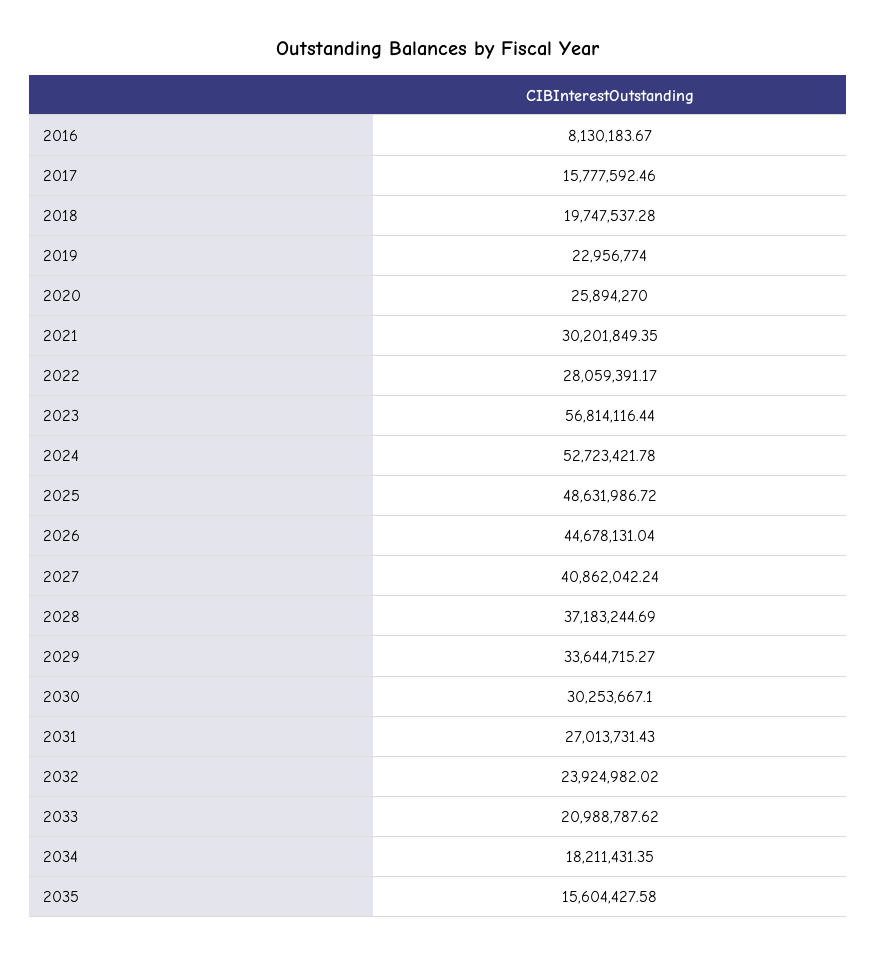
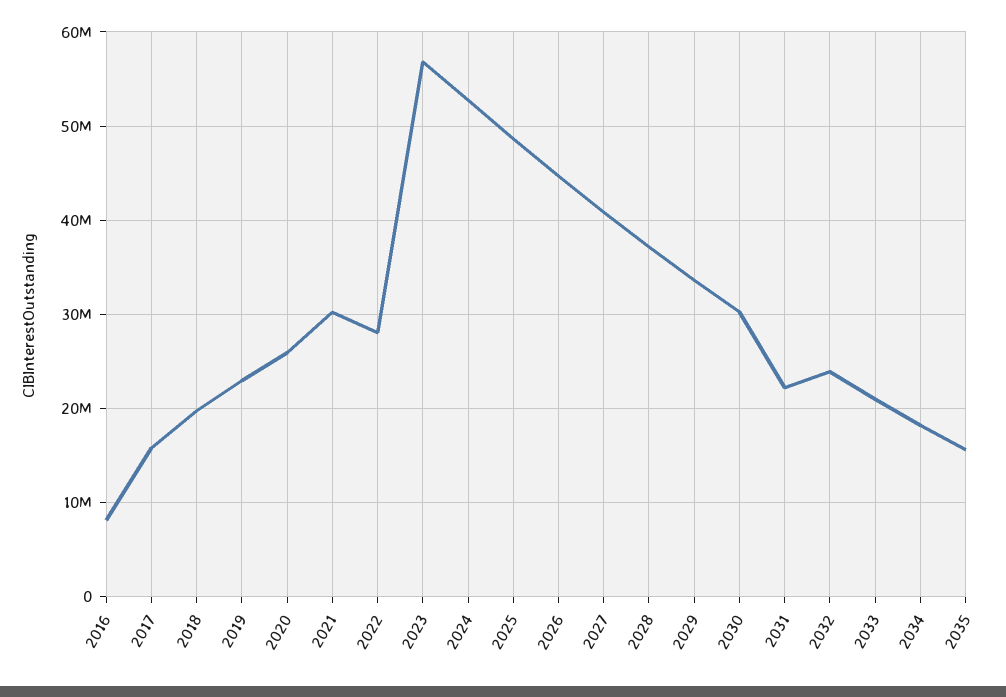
2031: 27013731.43 -> 22000000

